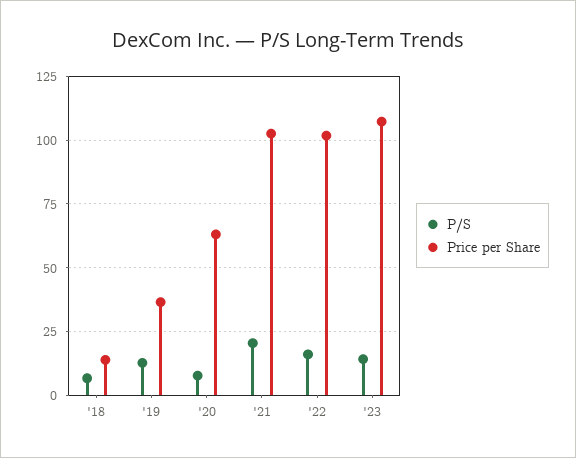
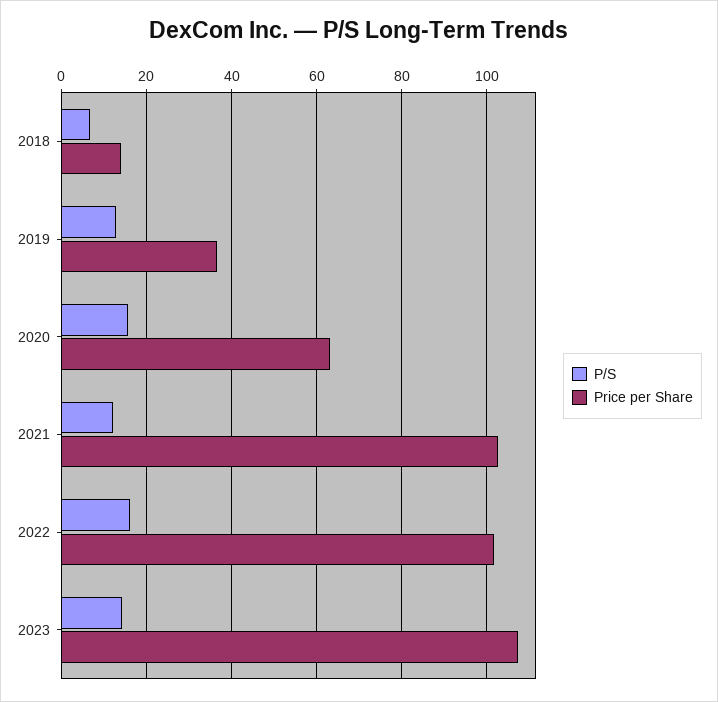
P/S, '20: 7.5 -> 16
P/S, '21: 20 -> 12

